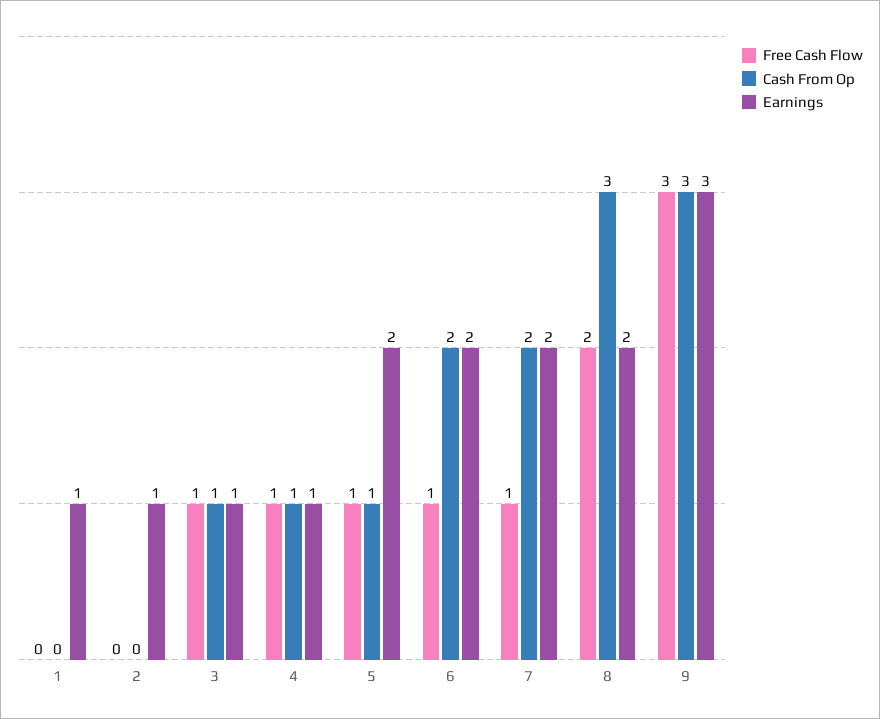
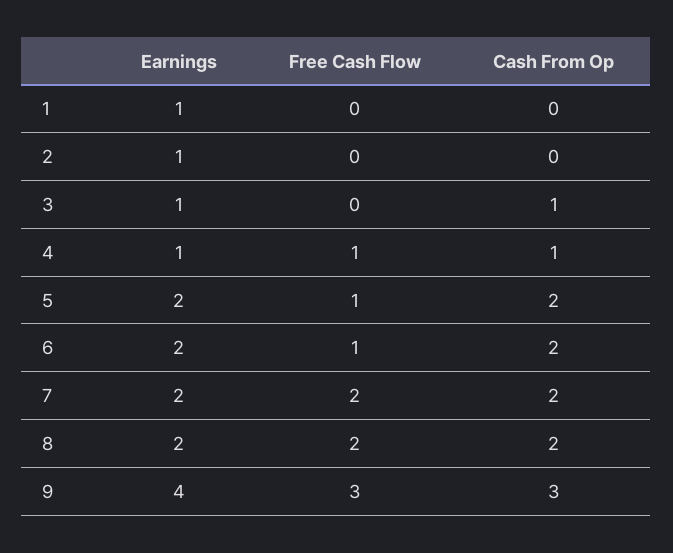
Free Cash Flow, 3: 1 -> 0
Cash From Op, 5: 1 -> 2
Free Cash Flow, 7: 1 -> 2
Cash From Op, 8: 3 -> 2
Earnings, 9: 3 -> 4

